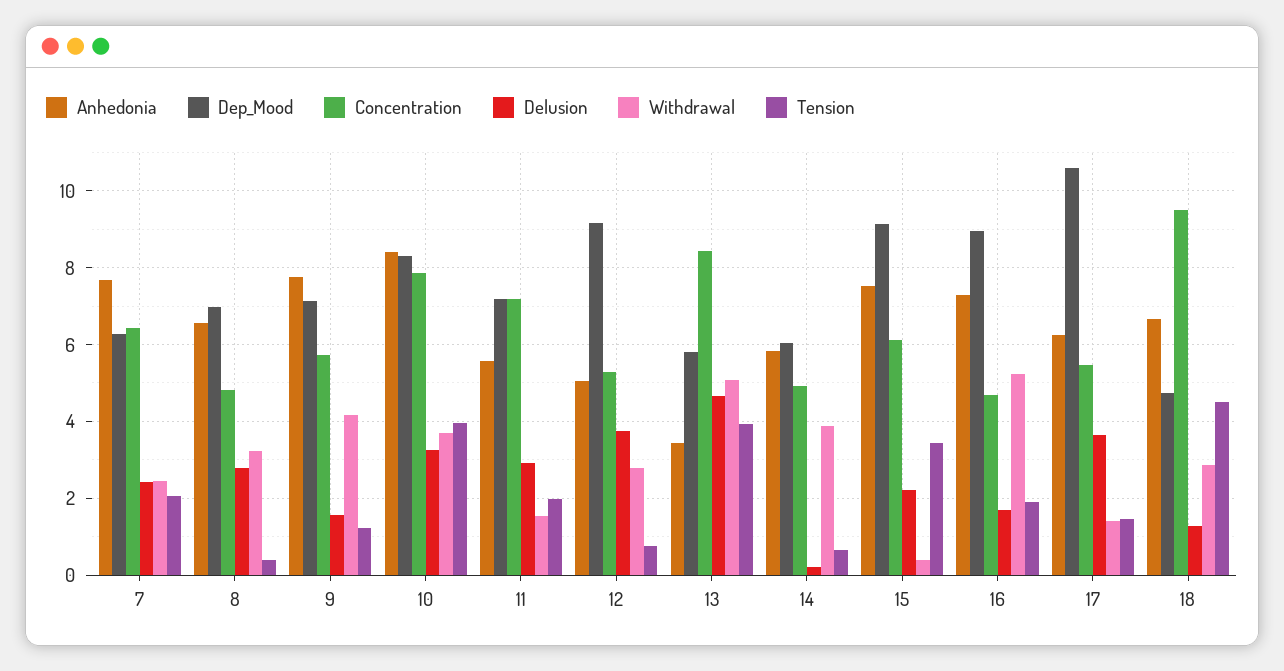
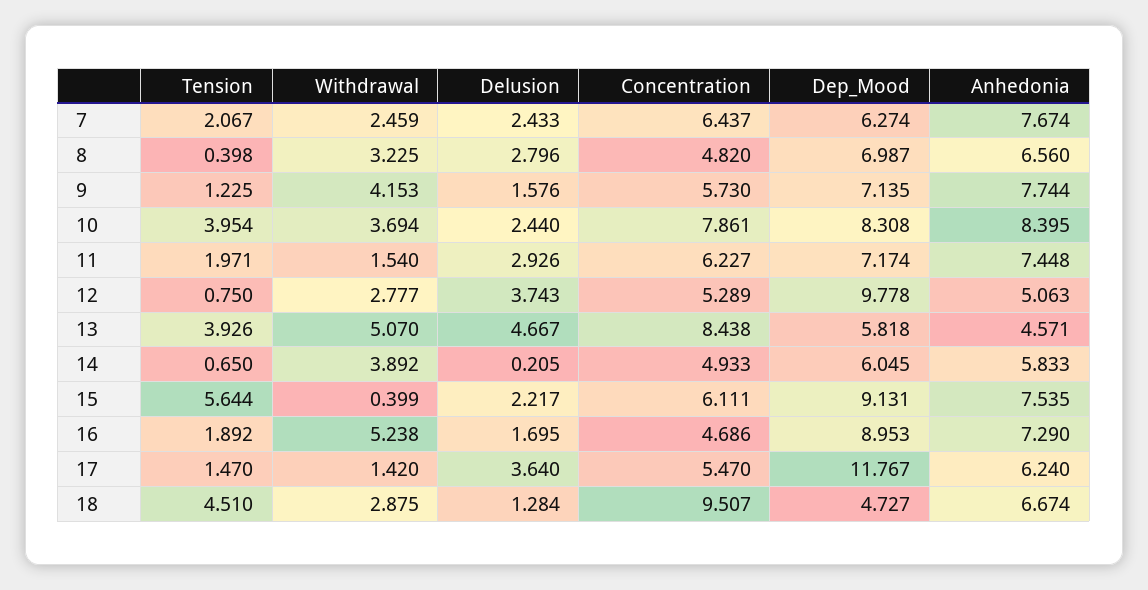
Delusion, 10: 3.2 -> 2.44
Anhedonia, 11: 5.6 -> 7.448
Concentration, 11: 7.2 -> 6.227
Dep_Mood, 12: 9.2 -> 9.778
Anhedonia, 13: 3.4 -> 4.571
Tension, 15: 3.4 -> 5.644
Dep_Mood, 17: 10.6 -> 11.767

